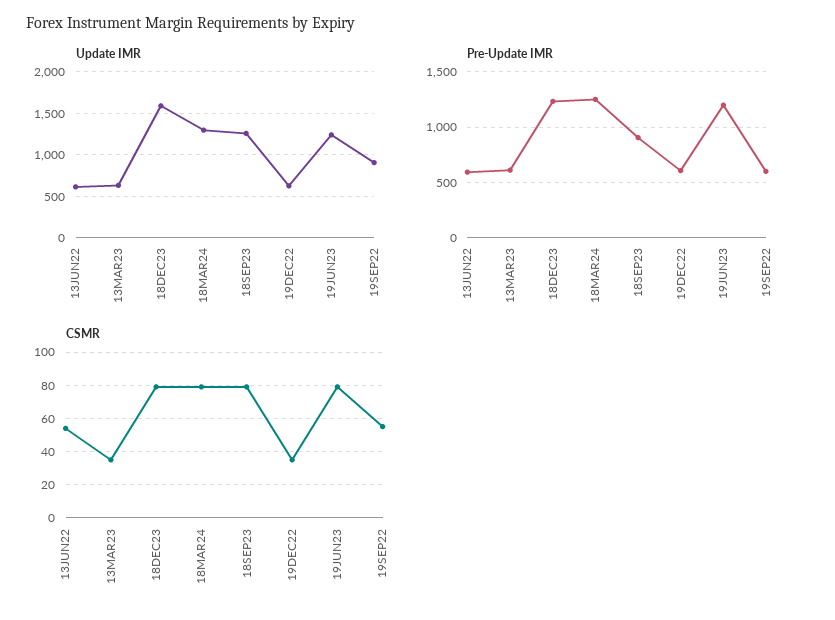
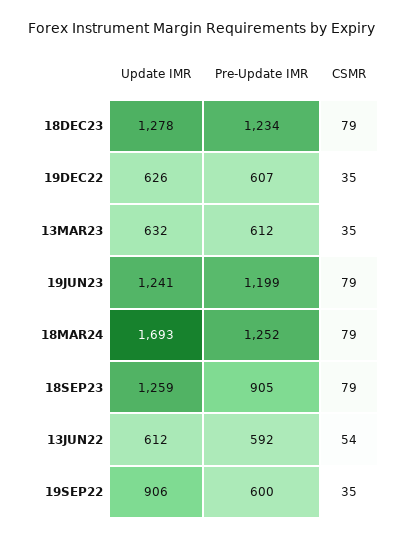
Update IMR, 18DEC23: 1600 -> 1278
Update IMR, 18MAR24: 1300 -> 1693
CSMR, 19SEP22: 55 -> 35

